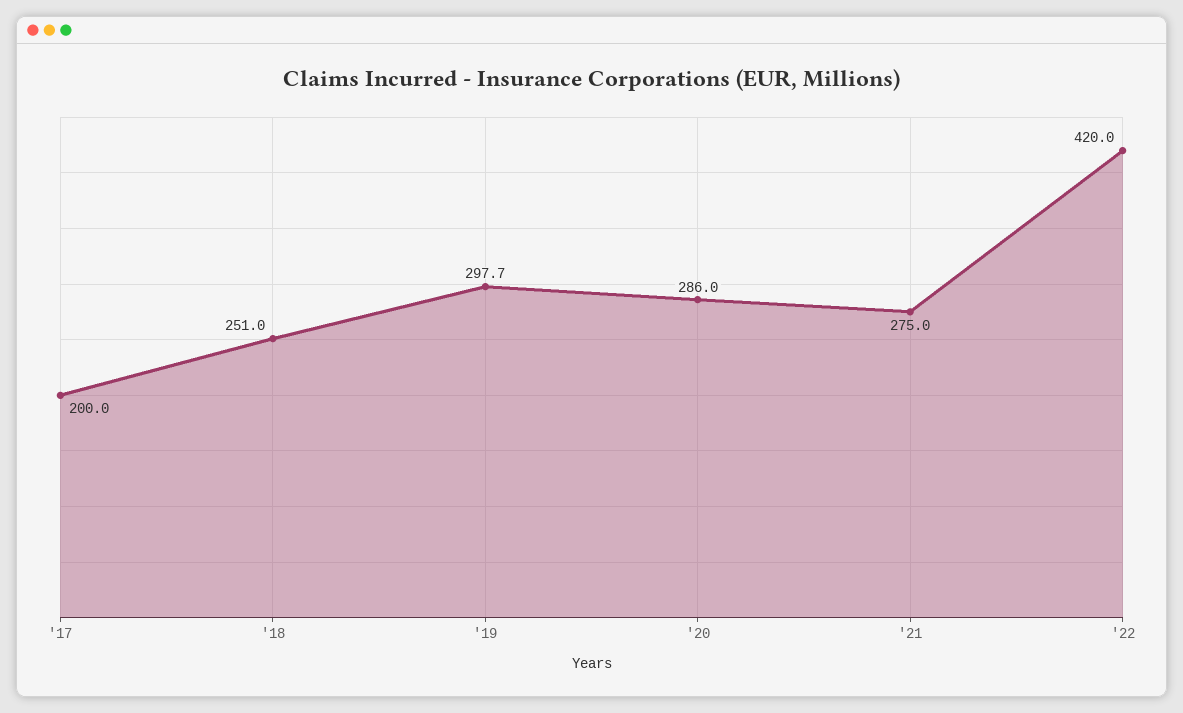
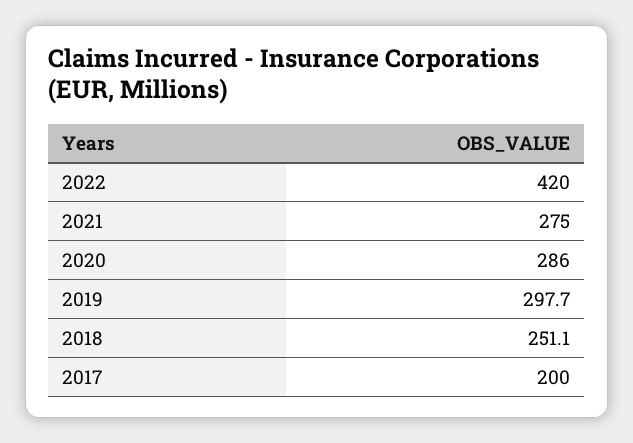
'18: 251 -> 251.1

